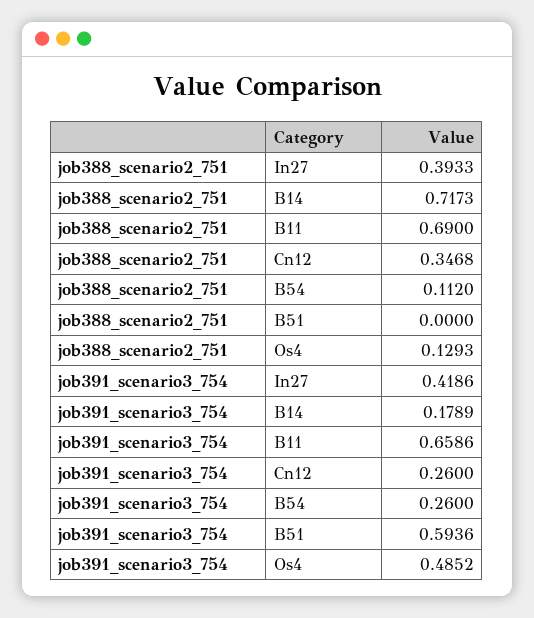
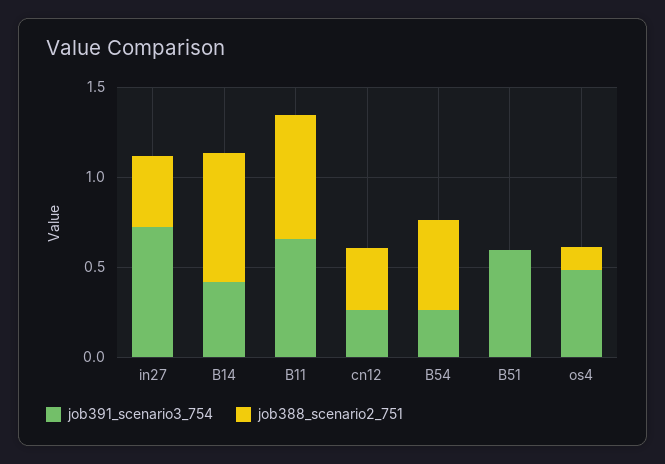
job388_scenario2_751, B54: 0.112 -> 0.5
job391_scenario3_754, In27: 0.4186 -> 0.7
job391_scenario3_754, B14: 0.1789 -> 0.4

